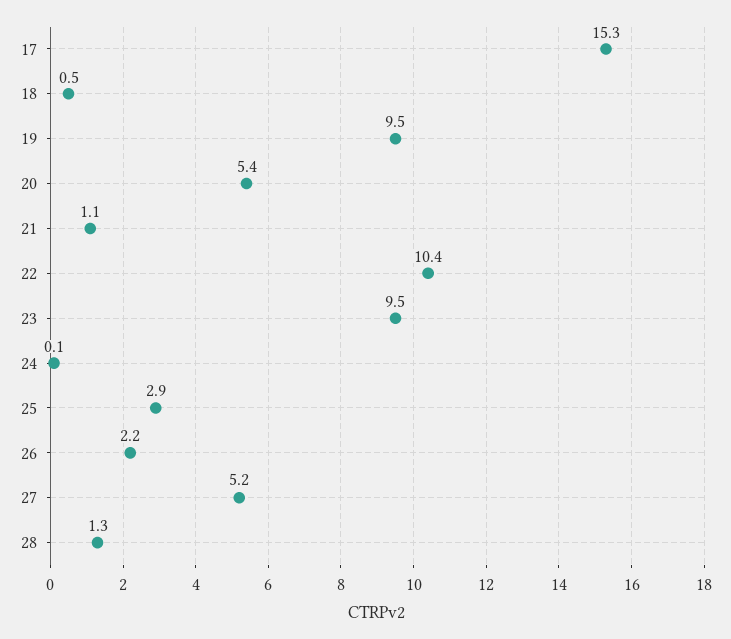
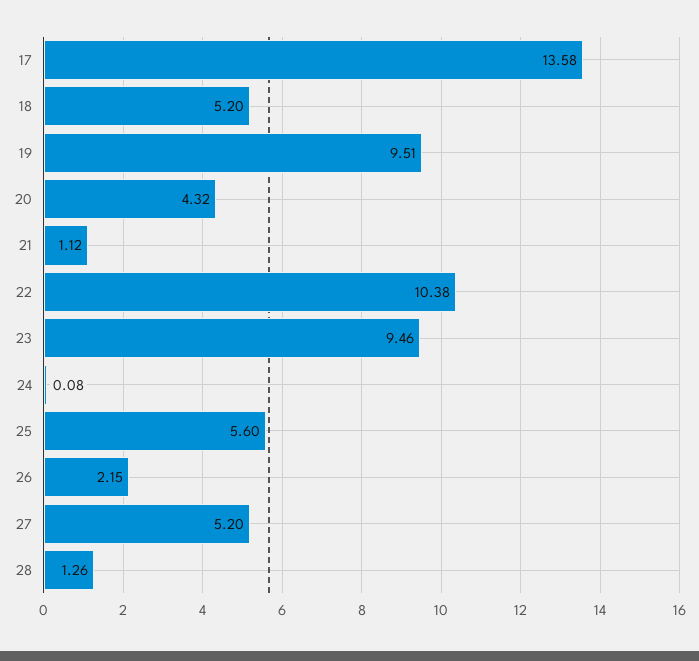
17: 15.3 -> 13.58
18: 0.5 -> 5.2
20: 5.4 -> 4.32
25: 2.9 -> 5.6

